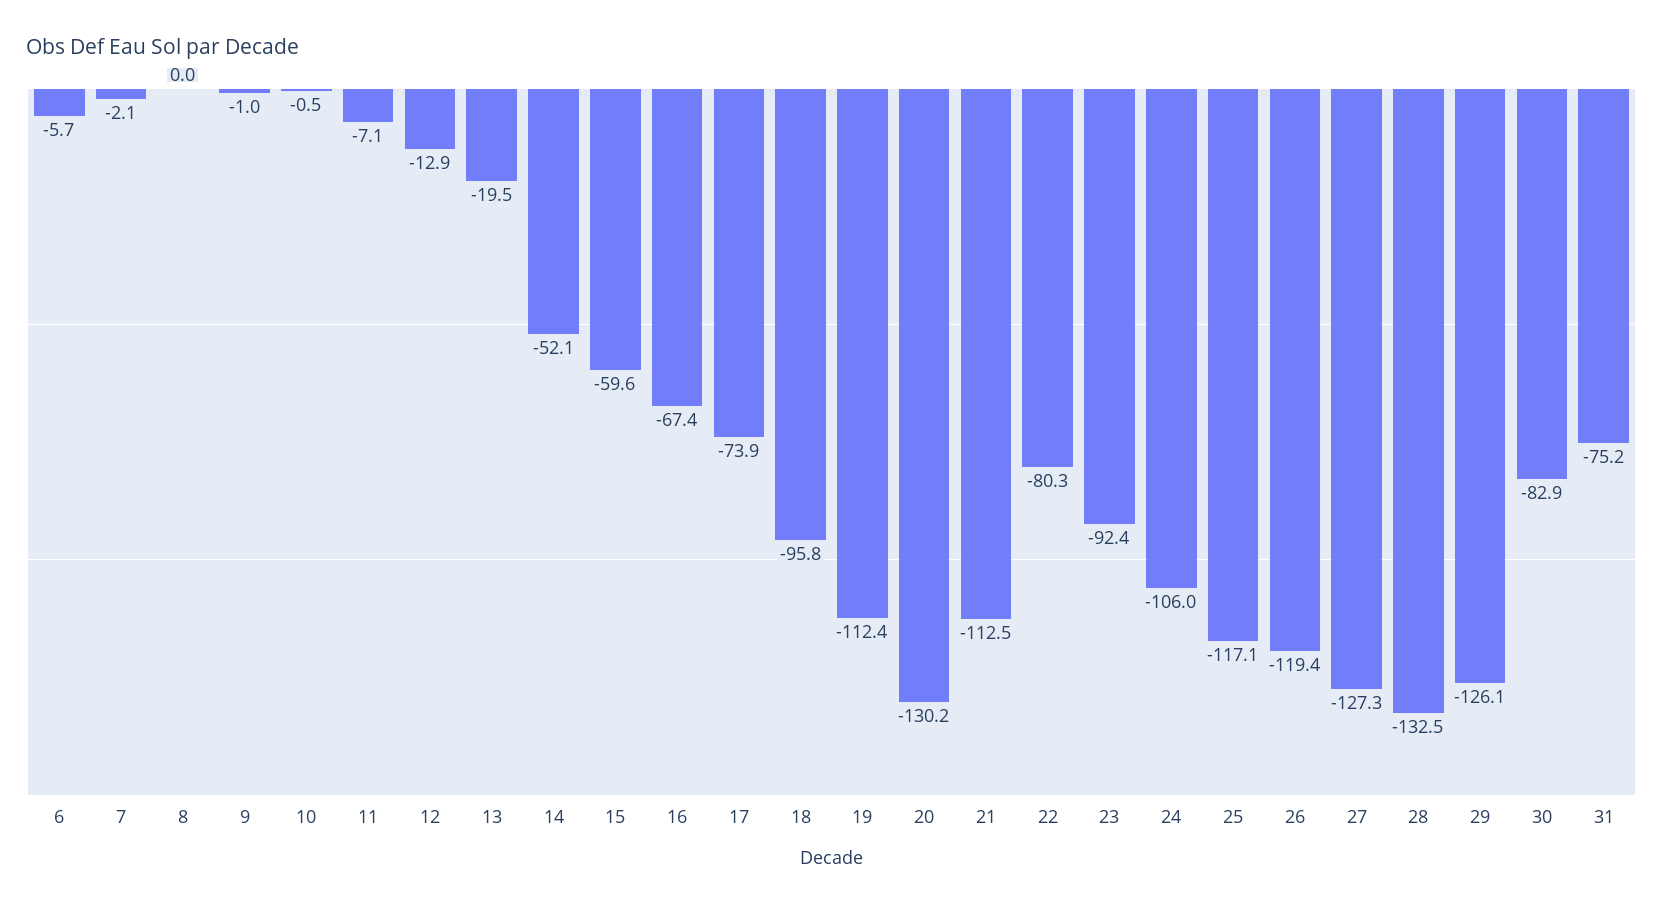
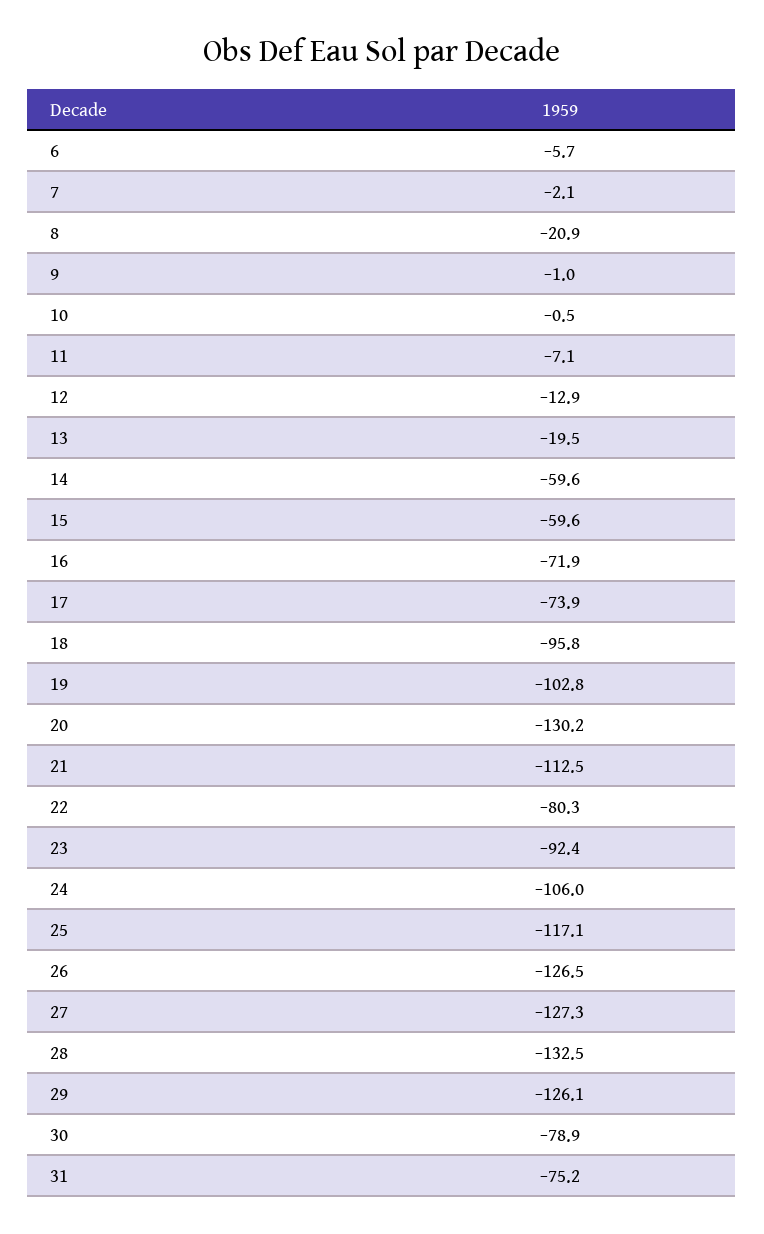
8: 0 -> -20.9
14: -52.1 -> -59.6
16: -67.4 -> -71.9
19: -112.4 -> -102.8
26: -119.4 -> -126.5
30: -82.9 -> -78.9

